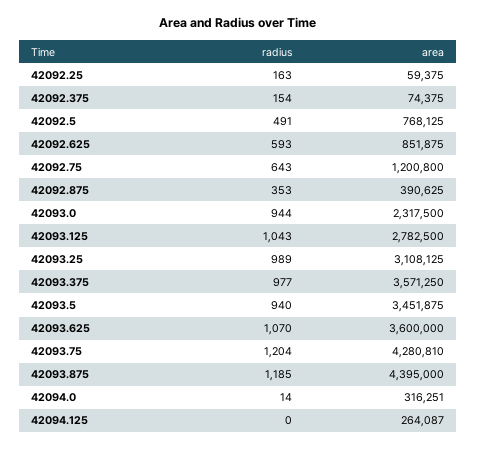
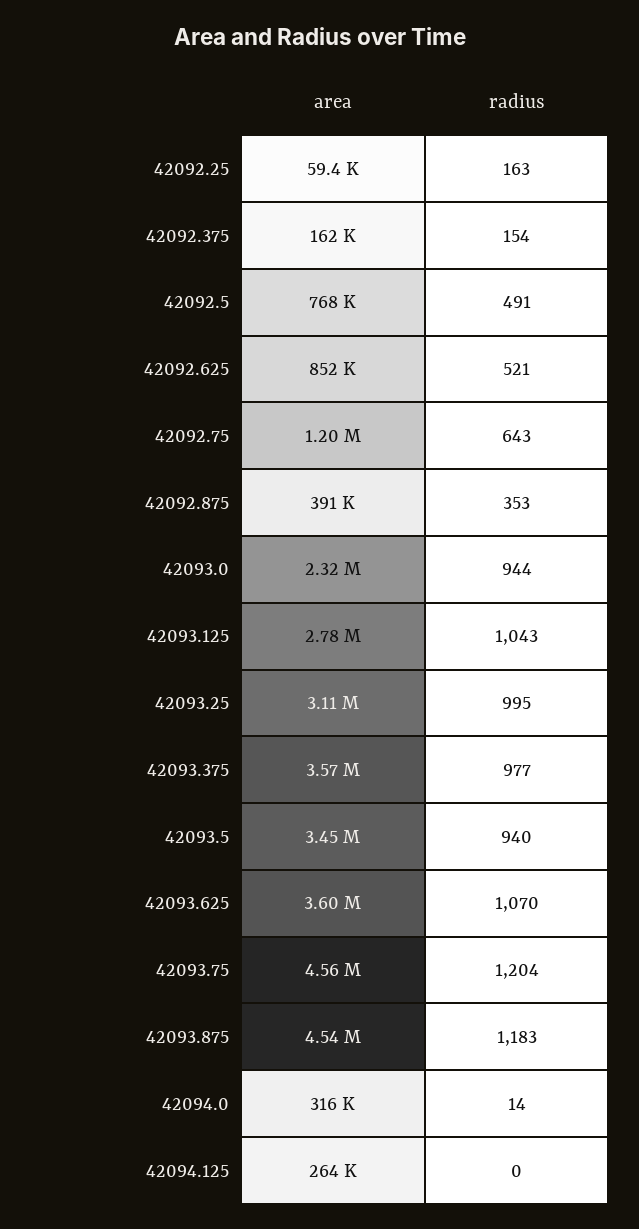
area, 42092.375: 74375 -> 162000
radius, 42092.625: 593 -> 521
radius, 42093.25: 989 -> 995
area, 42093.75: 4280810 -> 4560000
radius, 42093.875: 1185 -> 1183
area, 42093.875: 4395000 -> 4540000

